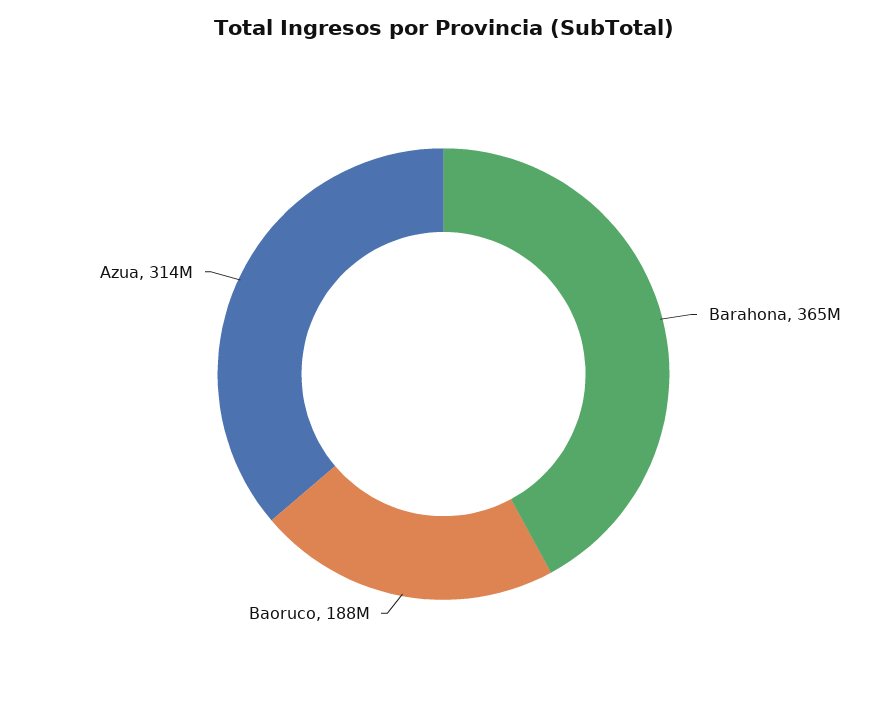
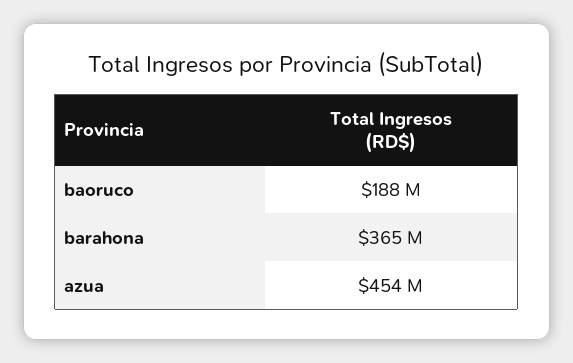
Azua: 314000000 -> 454000000

